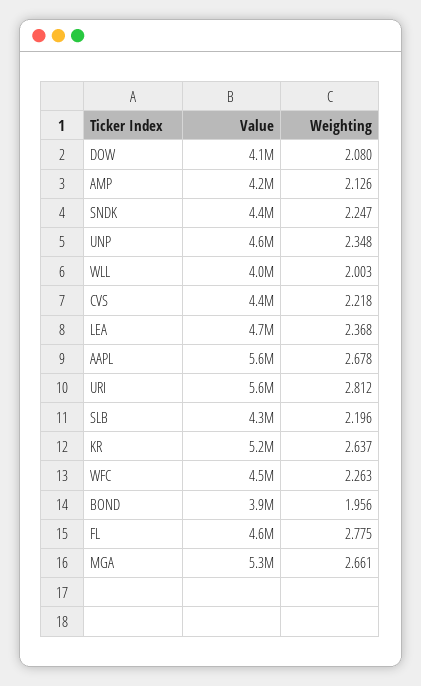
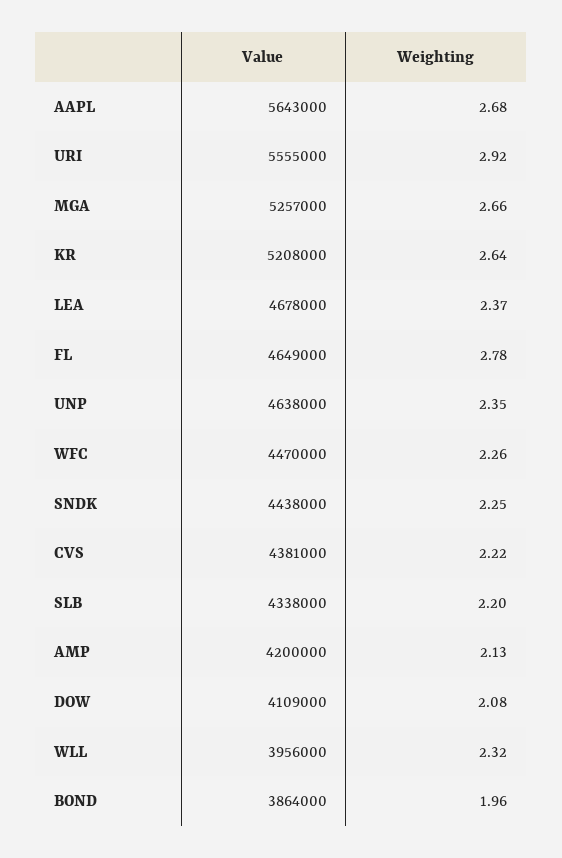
Weighting, WLL: 2.003 -> 2.32
Weighting, URI: 2.812 -> 2.92

